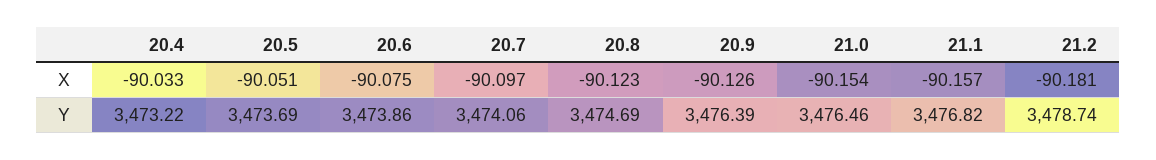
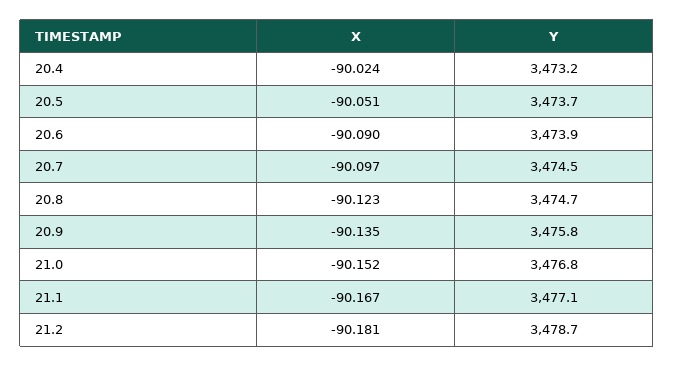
20.4, X: -90.033 -> -90.024
20.6, X: -90.075 -> -90.09
20.9, X: -90.126 -> -90.135
21.0, X: -90.154 -> -90.152
21.1, X: -90.157 -> -90.167
20.7, Y: 3474.06 -> 3474.5
20.9, Y: 3476.39 -> 3475.8
21.0, Y: 3476.46 -> 3476.8
21.1, Y: 3476.82 -> 3477.1

